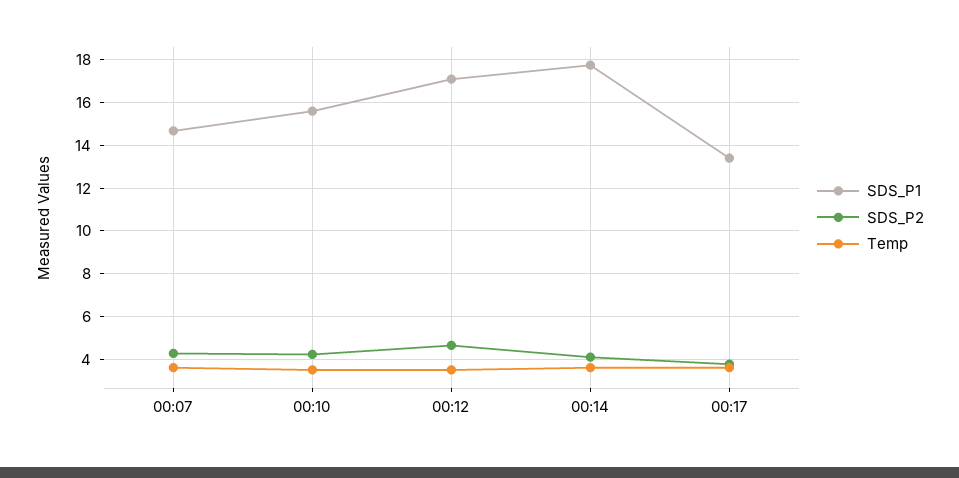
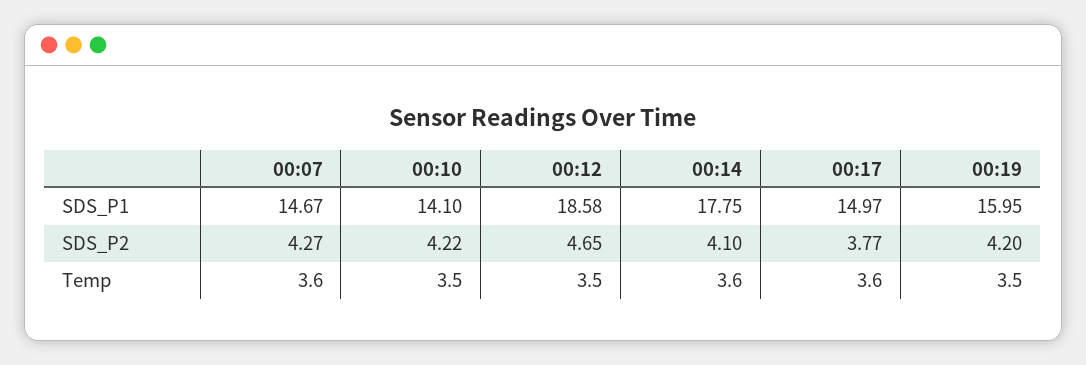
SDS_P1, 00:10: 15.5 -> 14.1
SDS_P1, 00:12: 17 -> 18.58
SDS_P1, 00:17: 13.5 -> 14.97
SDS_P1, 00:19: none -> 15.95
SDS_P2, 00:19: none -> 4.2
Temp, 00:19: none -> 3.5

